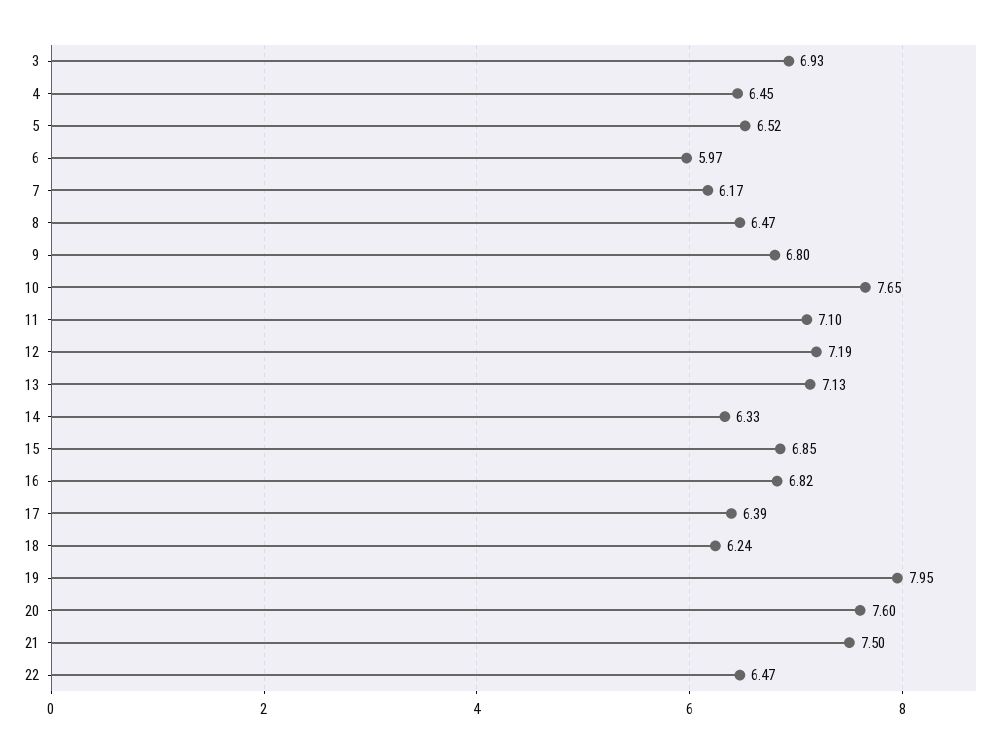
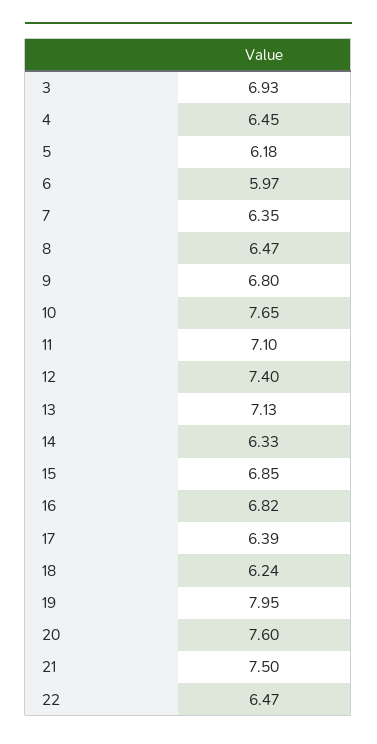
5: 6.52 -> 6.18
7: 6.17 -> 6.35
12: 7.19 -> 7.4

